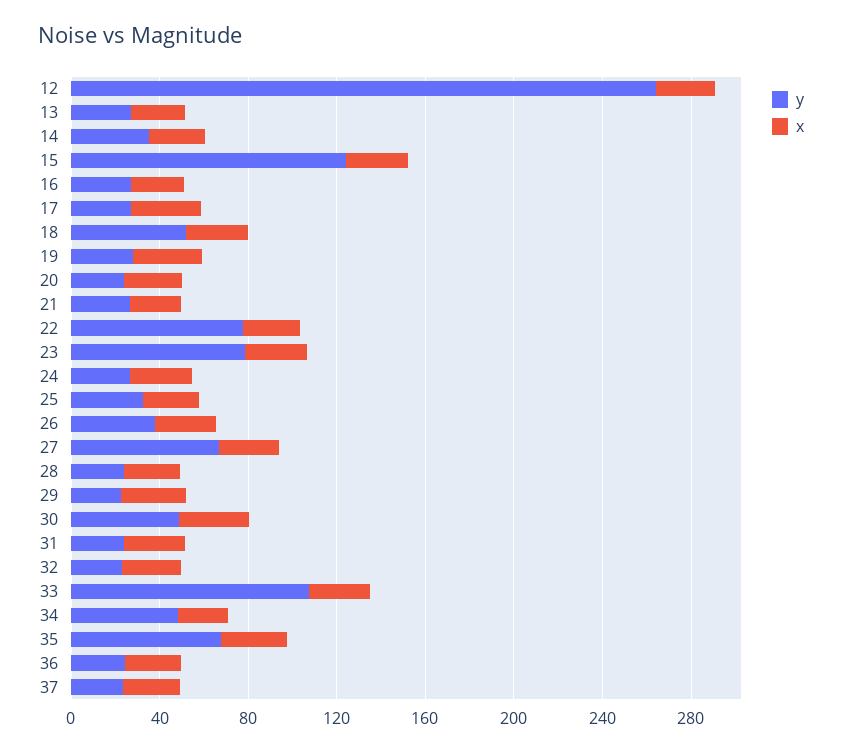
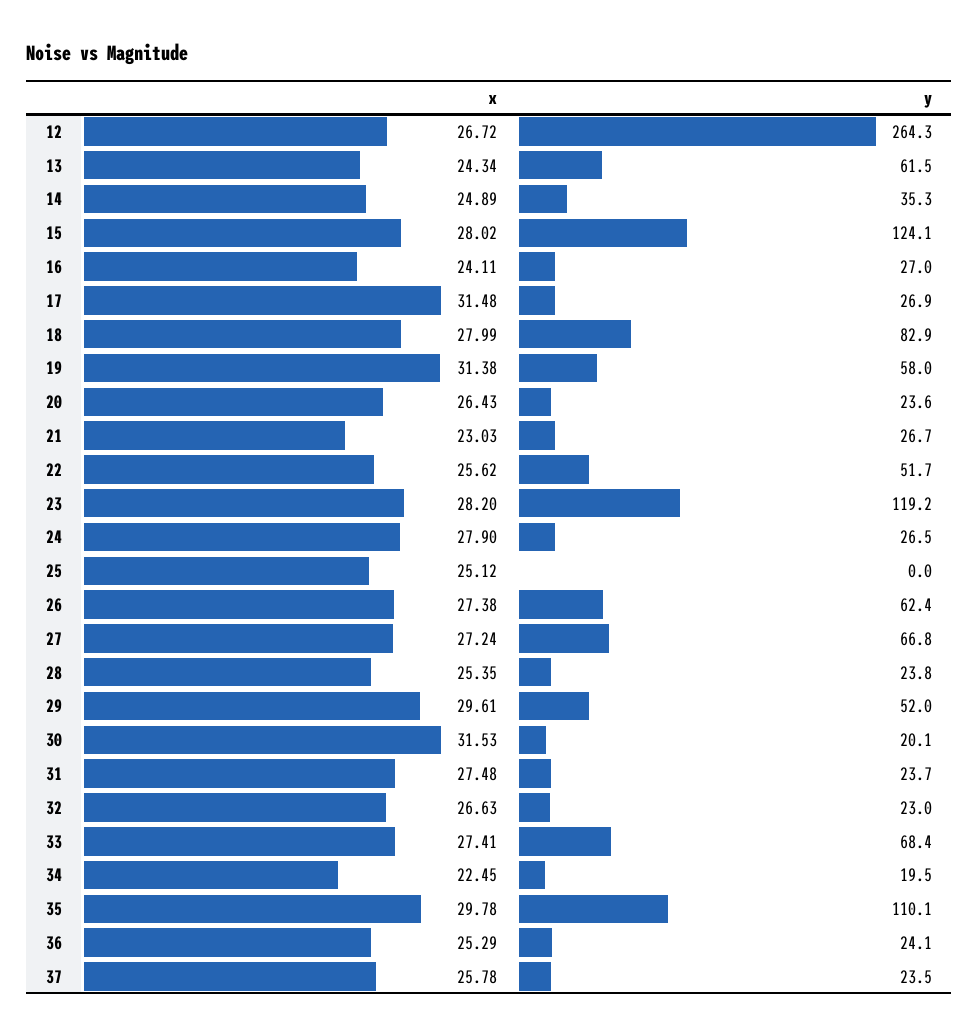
y, 13: 30 -> 61.5
y, 18: 50 -> 82.9
y, 19: 30 -> 58
y, 22: 80 -> 51.7
y, 23: 80 -> 119.2
y, 25: 30 -> 0
y, 26: 40 -> 62.4
y, 29: 20 -> 52
y, 30: 50 -> 20.1
y, 33: 110 -> 68.4
y, 34: 50 -> 19.5
y, 35: 70 -> 110.1

